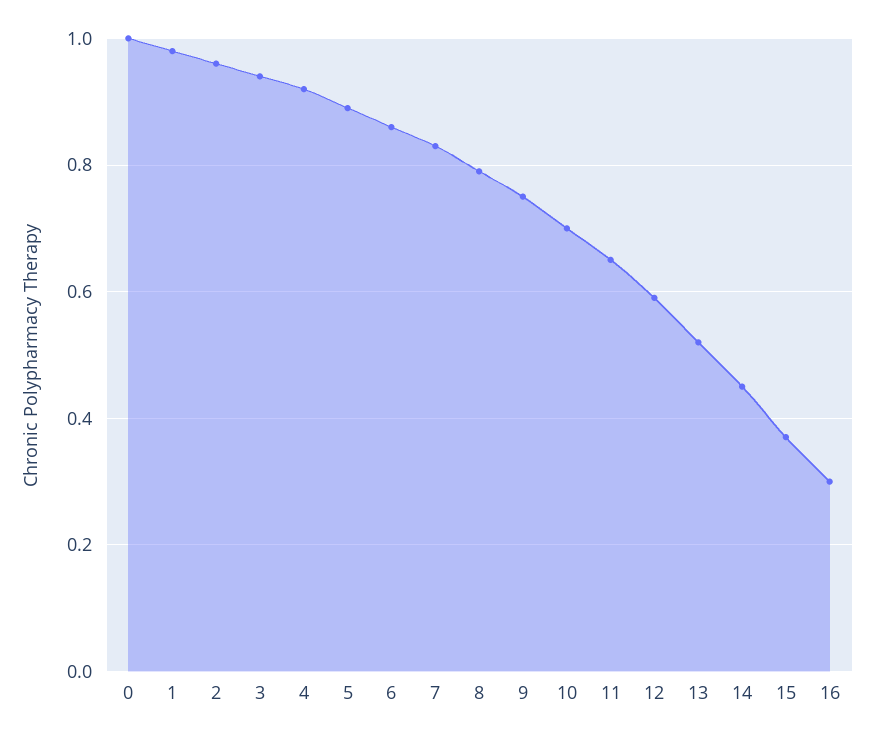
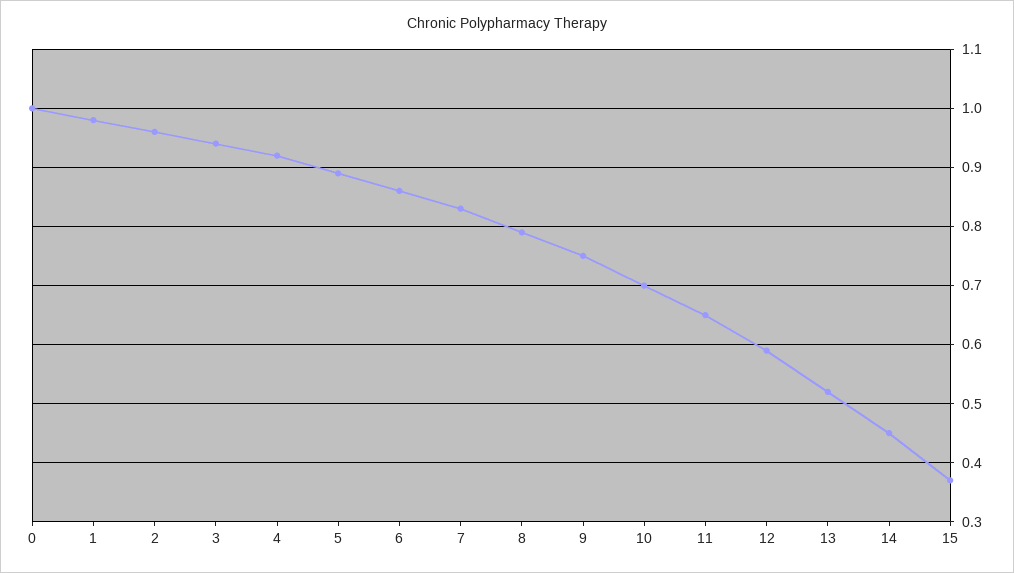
16: 0.3 -> none

